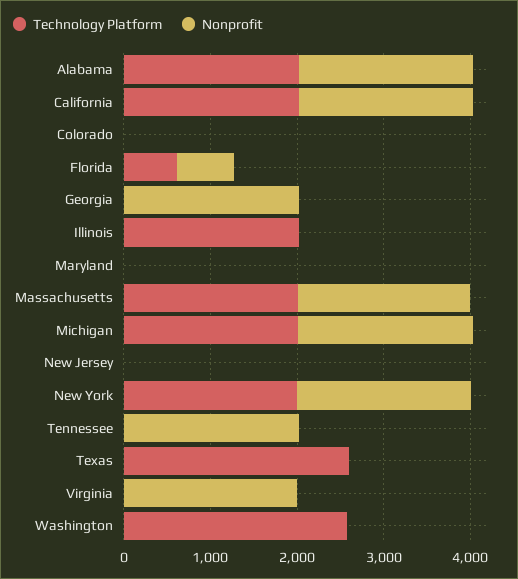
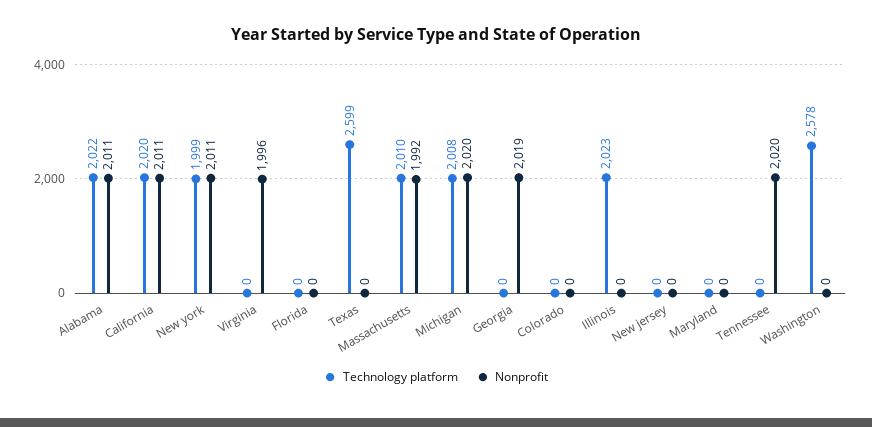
Technology Platform, Florida: 600 -> 0
Nonprofit, Florida: 600 -> 0

